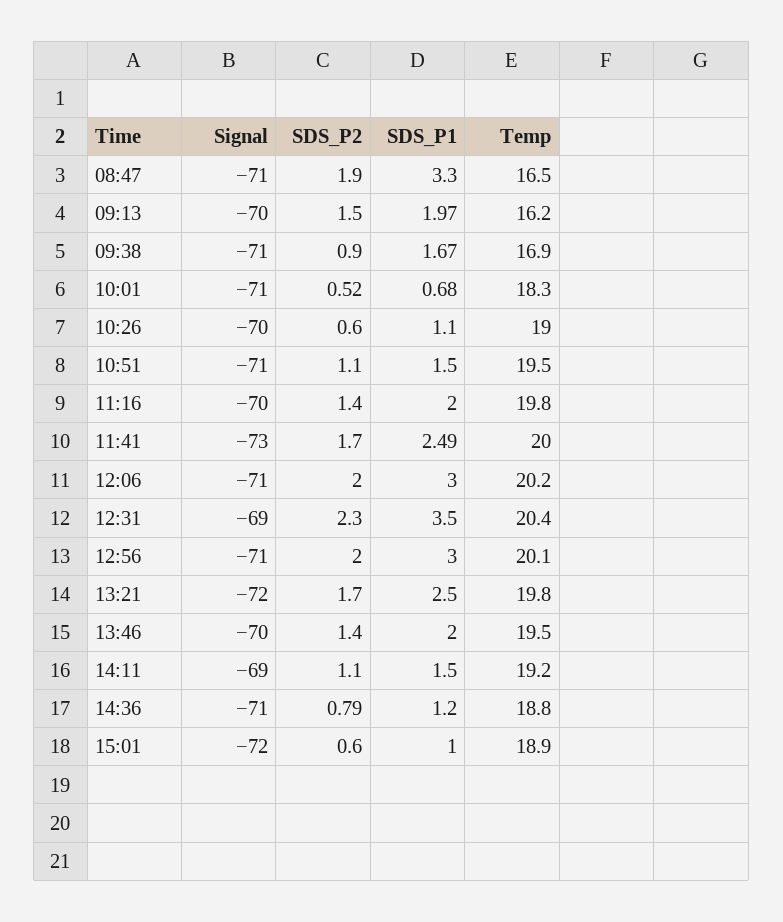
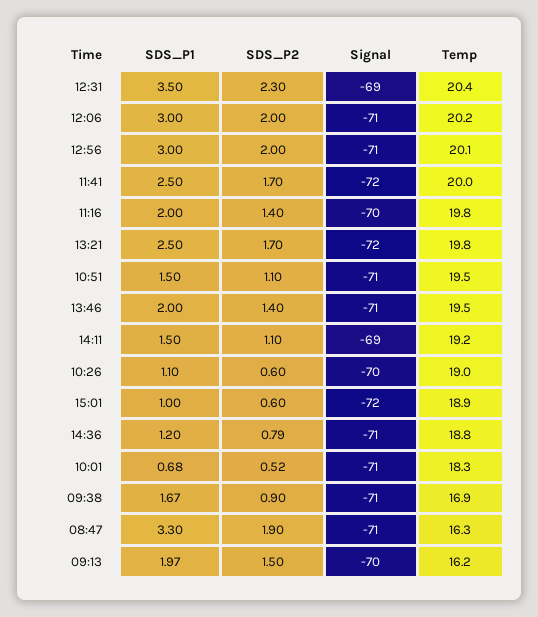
Temp, 08:47: 16.5 -> 16.3
Signal, 11:41: -73 -> -72
SDS_P1, 11:41: 2.49 -> 2.5
Signal, 13:46: -70 -> -71

